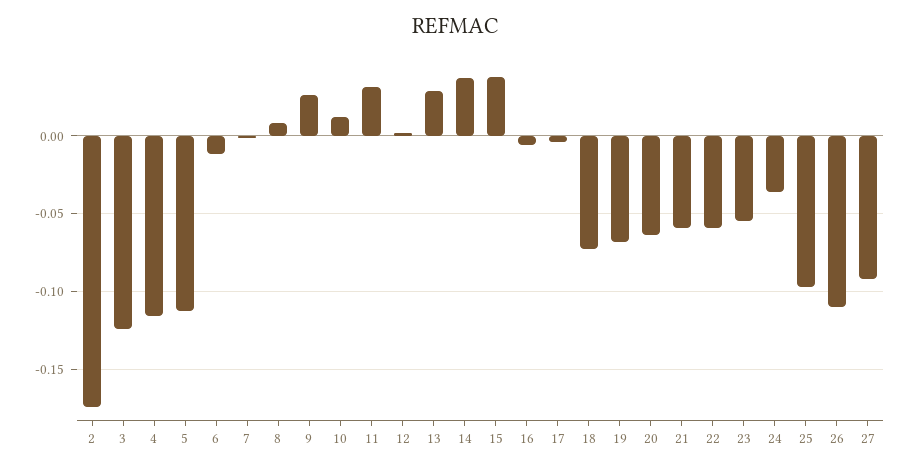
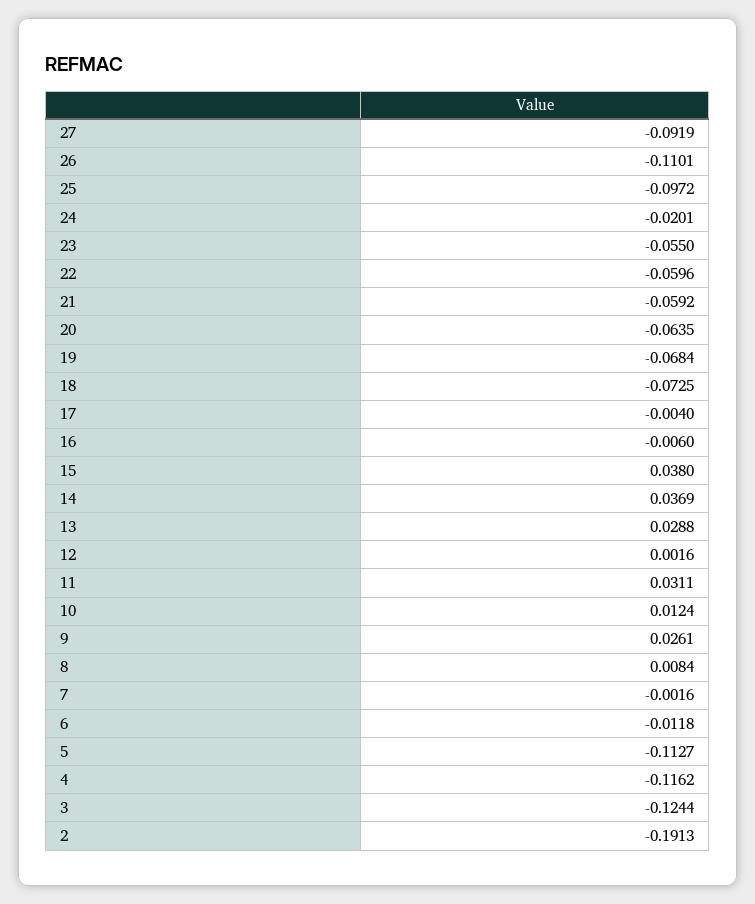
2: -0.175 -> -0.1913
24: -0.035 -> -0.0201

